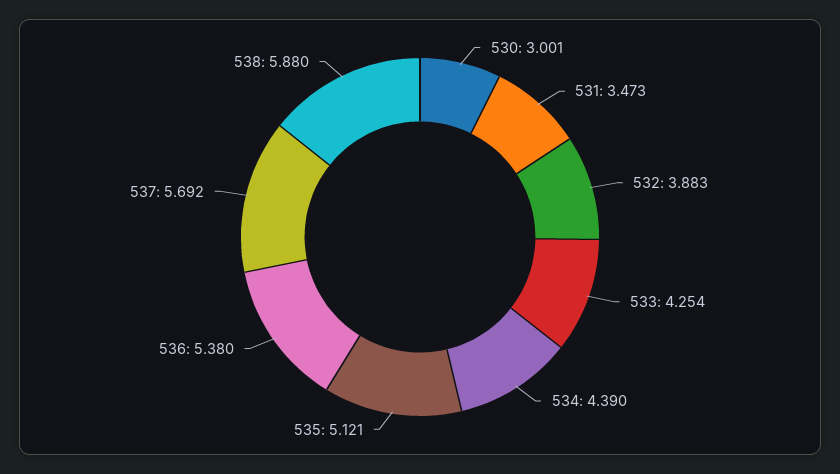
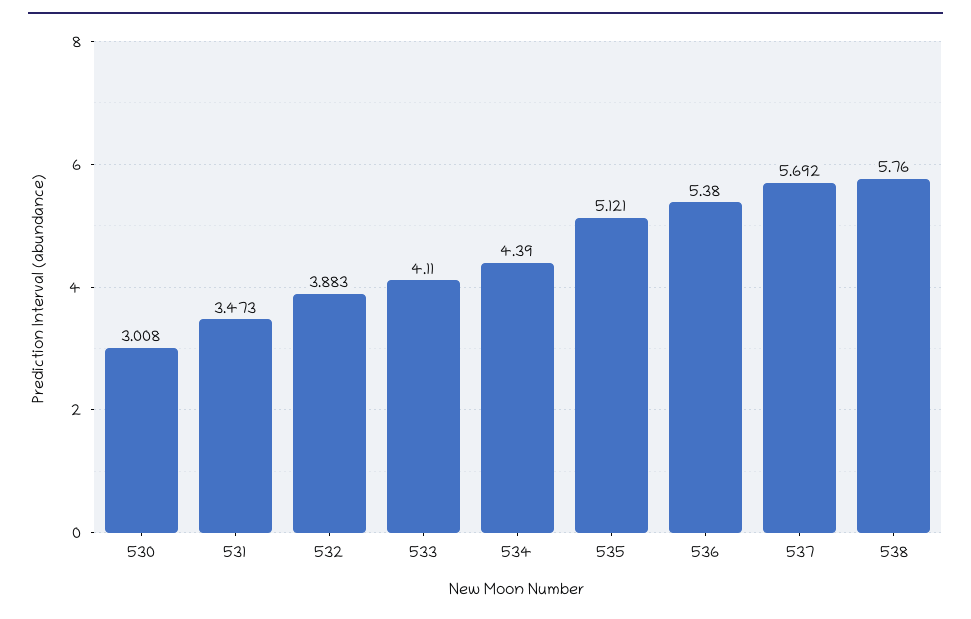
530: 3.001 -> 3.008
533: 4.254 -> 4.11
538: 5.88 -> 5.76

